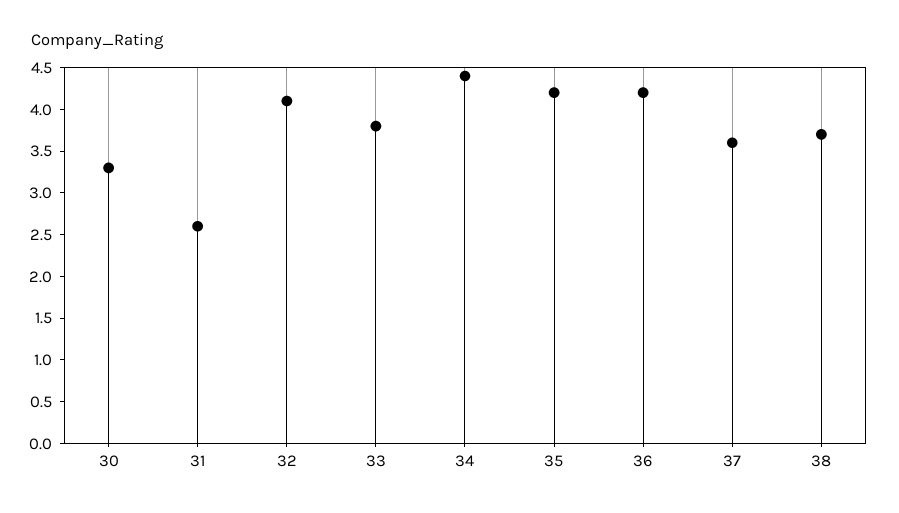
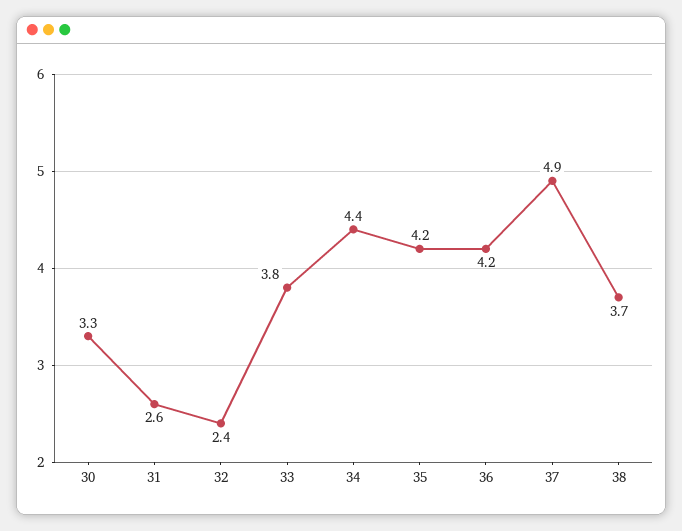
32: 4.1 -> 2.4
37: 3.6 -> 4.9

